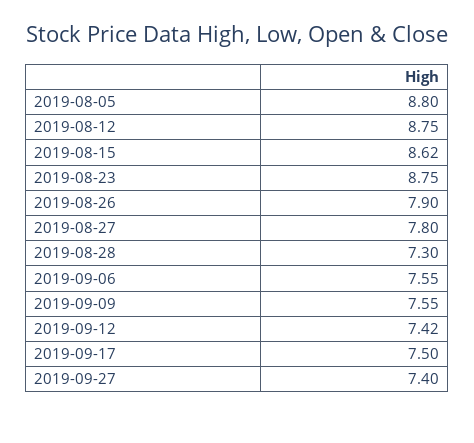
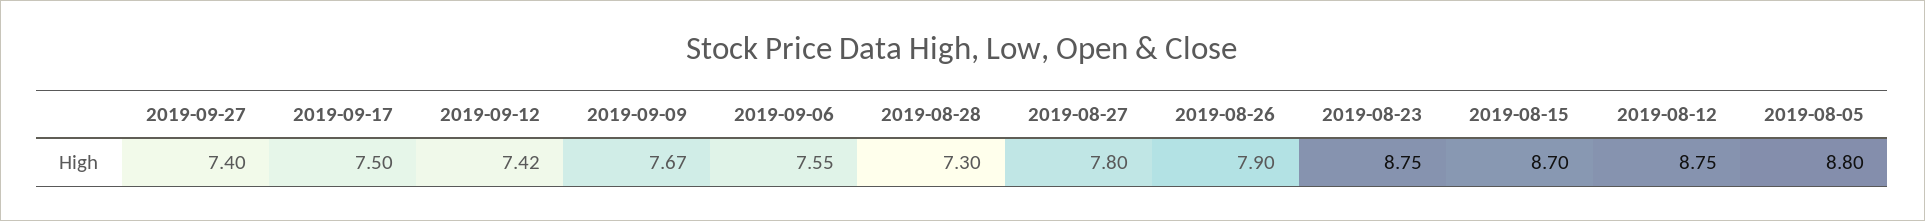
2019-08-15: 8.62 -> 8.7
2019-09-09: 7.55 -> 7.67

